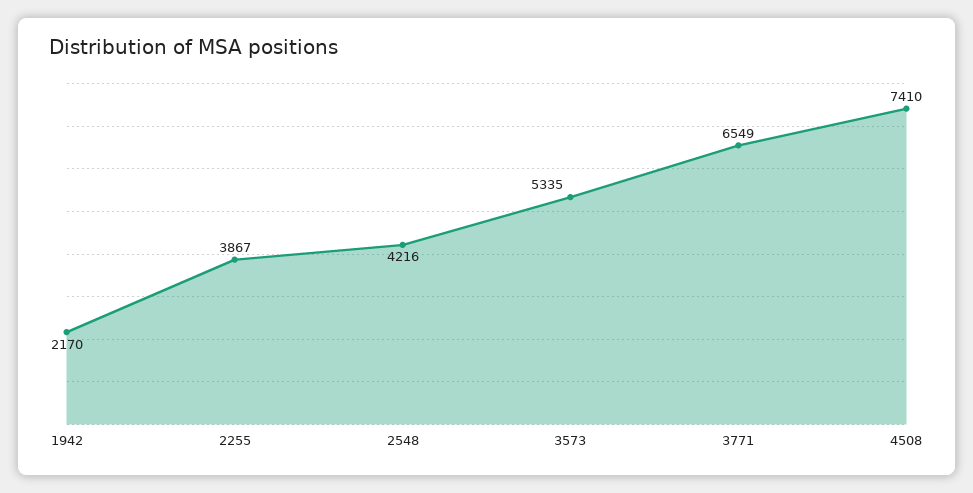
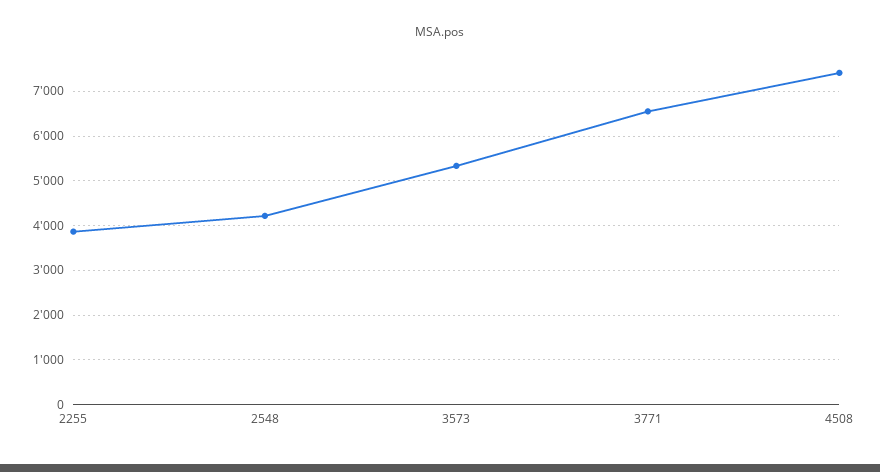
1942: 2170 -> none

